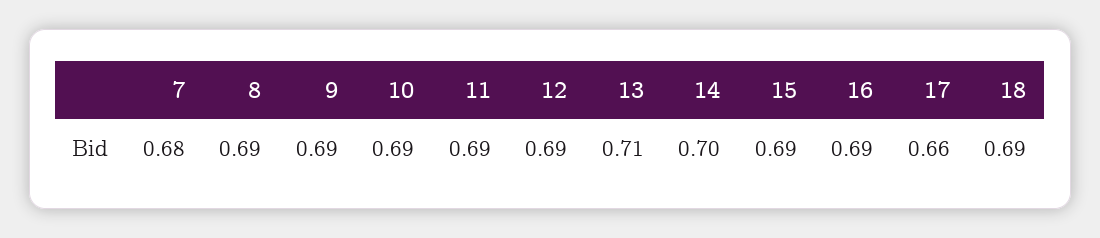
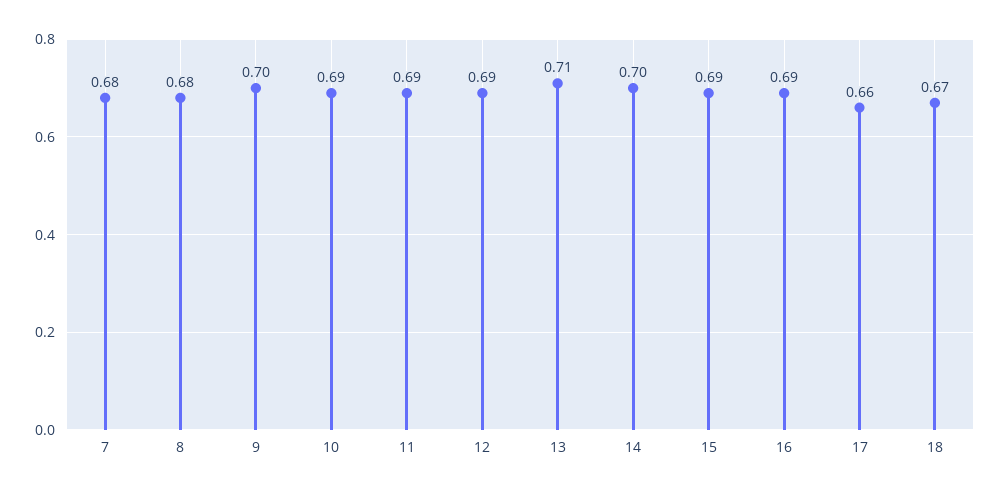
8: 0.69 -> 0.68
9: 0.69 -> 0.7
18: 0.69 -> 0.67

